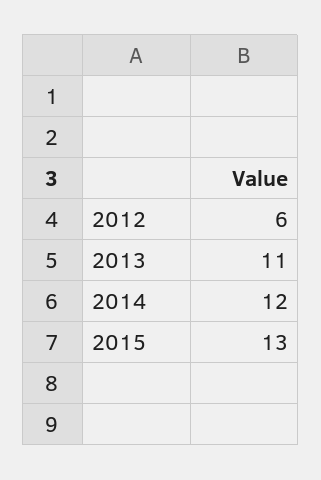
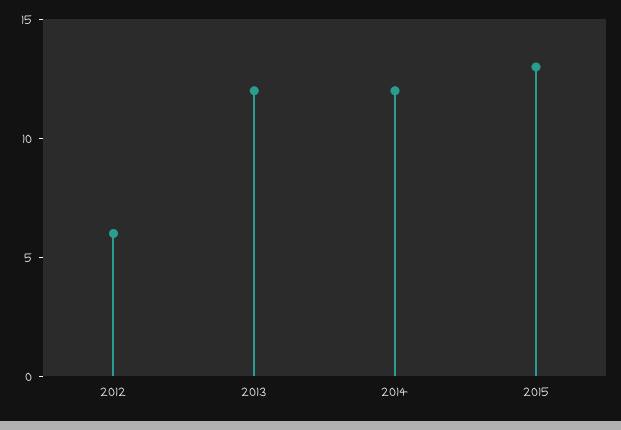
2013: 11 -> 12

